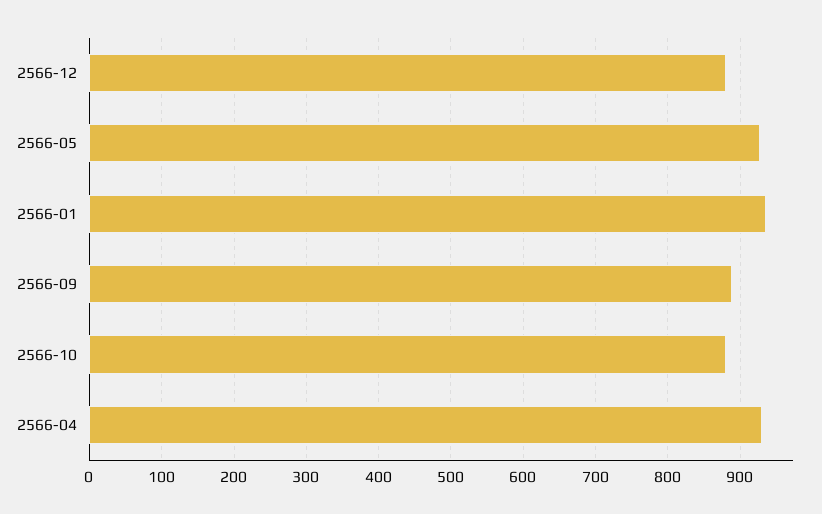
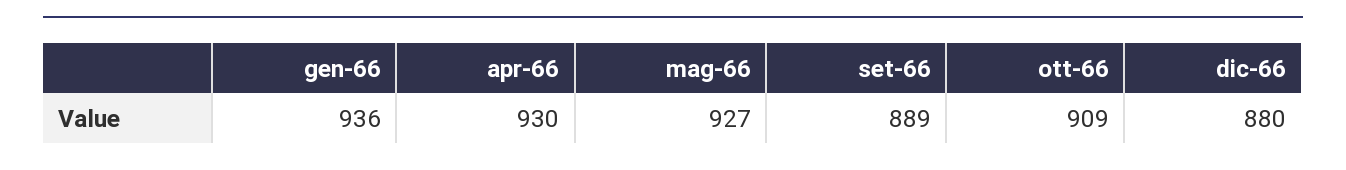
2566-10: 880 -> 909

